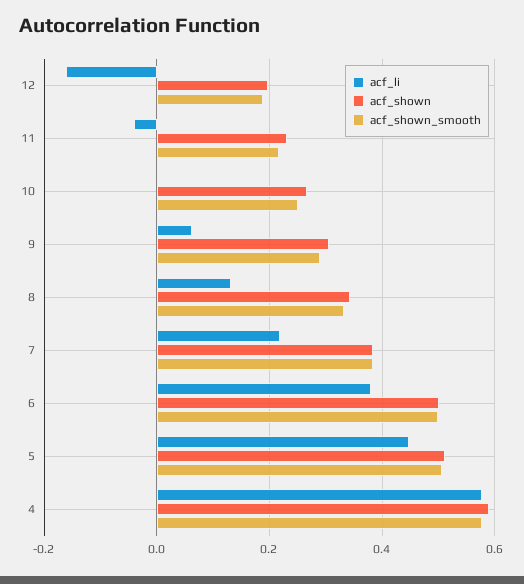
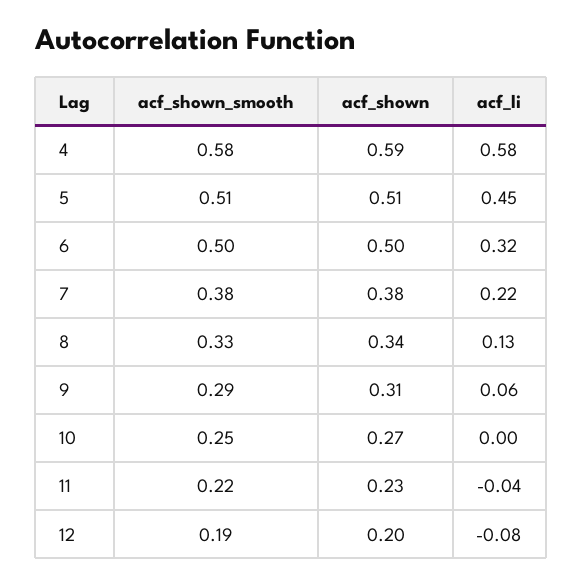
acf_li, 12: -0.16 -> -0.08
acf_li, 6: 0.38 -> 0.32

